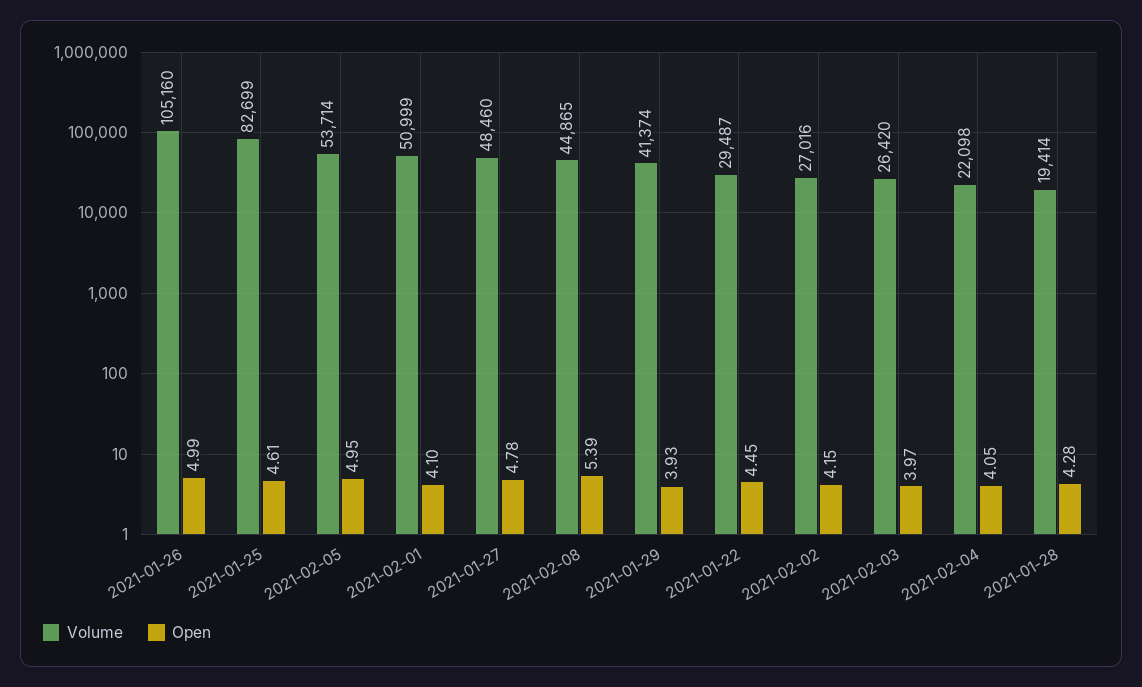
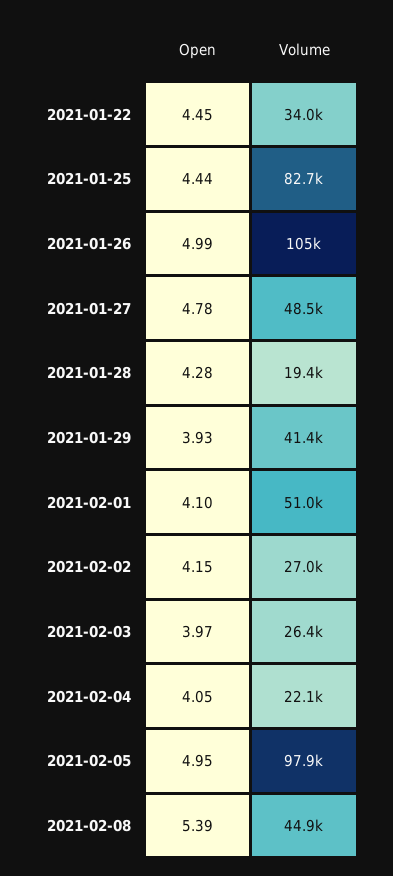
Open, 2021-01-25: 4.61 -> 4.44
Volume, 2021-02-05: 53714 -> 97900
Volume, 2021-01-22: 29487 -> 34000

